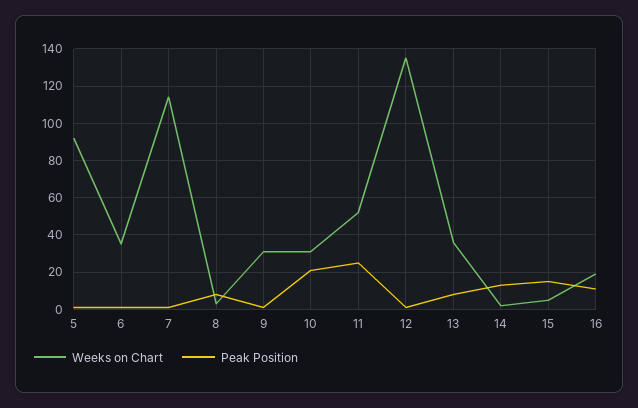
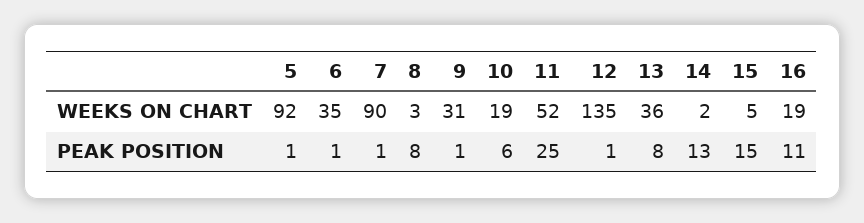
Weeks on Chart, 7: 115 -> 90
Weeks on Chart, 10: 30 -> 19
Peak Position, 10: 20 -> 6

